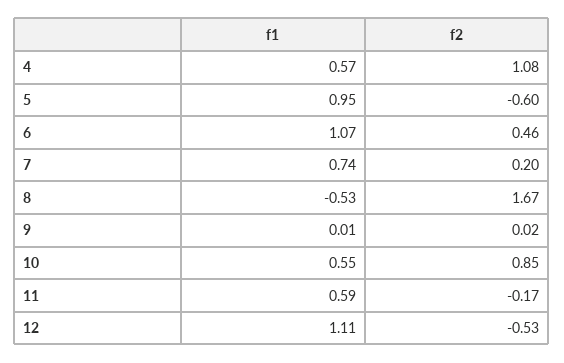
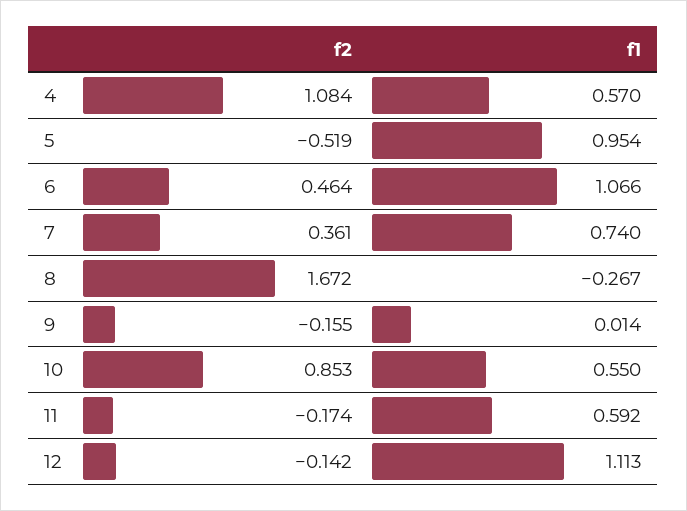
f2, 5: -0.6 -> -0.519
f2, 7: 0.2 -> 0.361
f1, 8: -0.53 -> -0.267
f2, 9: 0.02 -> -0.155
f2, 12: -0.53 -> -0.142

